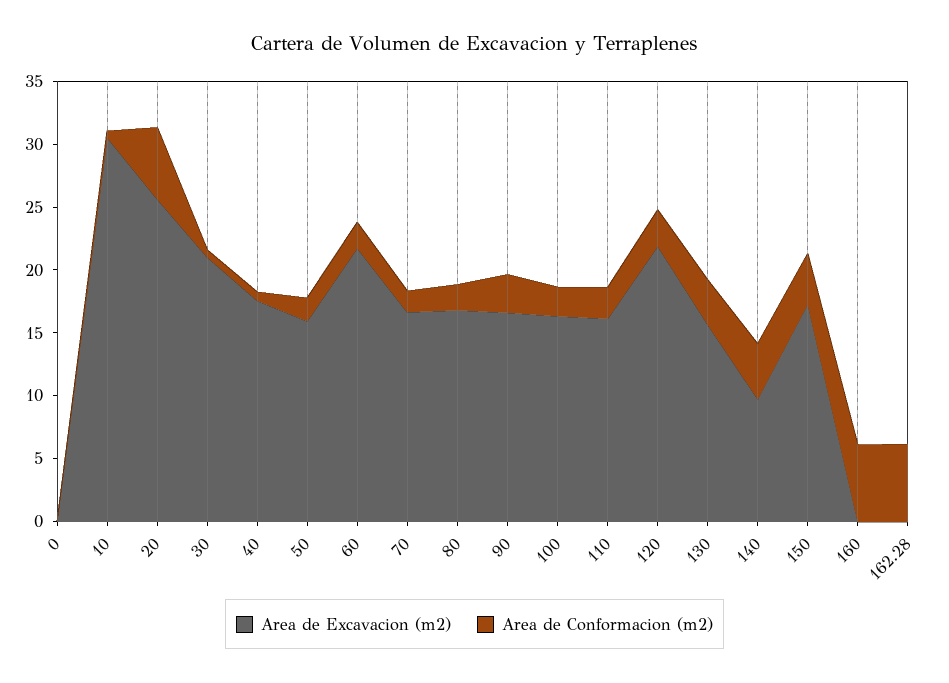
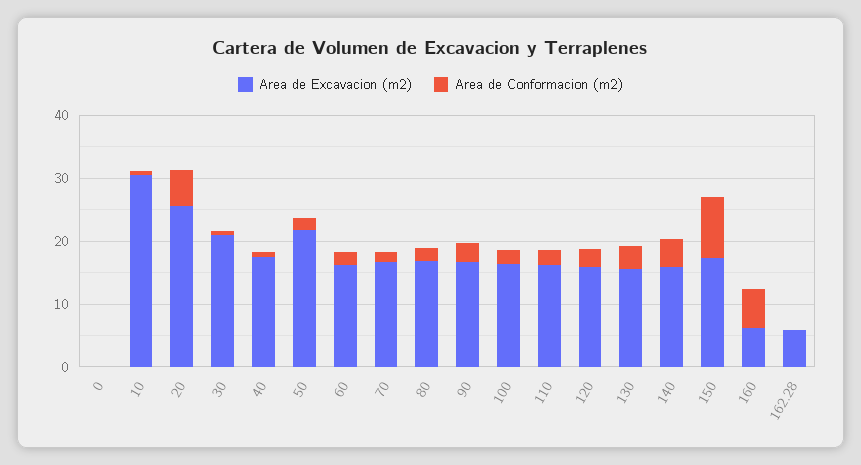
Area de Excavacion (m2), 50: 16 -> 22
Area de Excavacion (m2), 60: 22 -> 16
Area de Excavacion (m2), 120: 22 -> 16
Area de Excavacion (m2), 140: 10 -> 16
Area de Conformacion (m2), 150: 4 -> 10
Area de Excavacion (m2), 160: 0 -> 6
Area de Excavacion (m2), 162.28: 0 -> 6
Area de Conformacion (m2), 162.28: 6 -> 0

